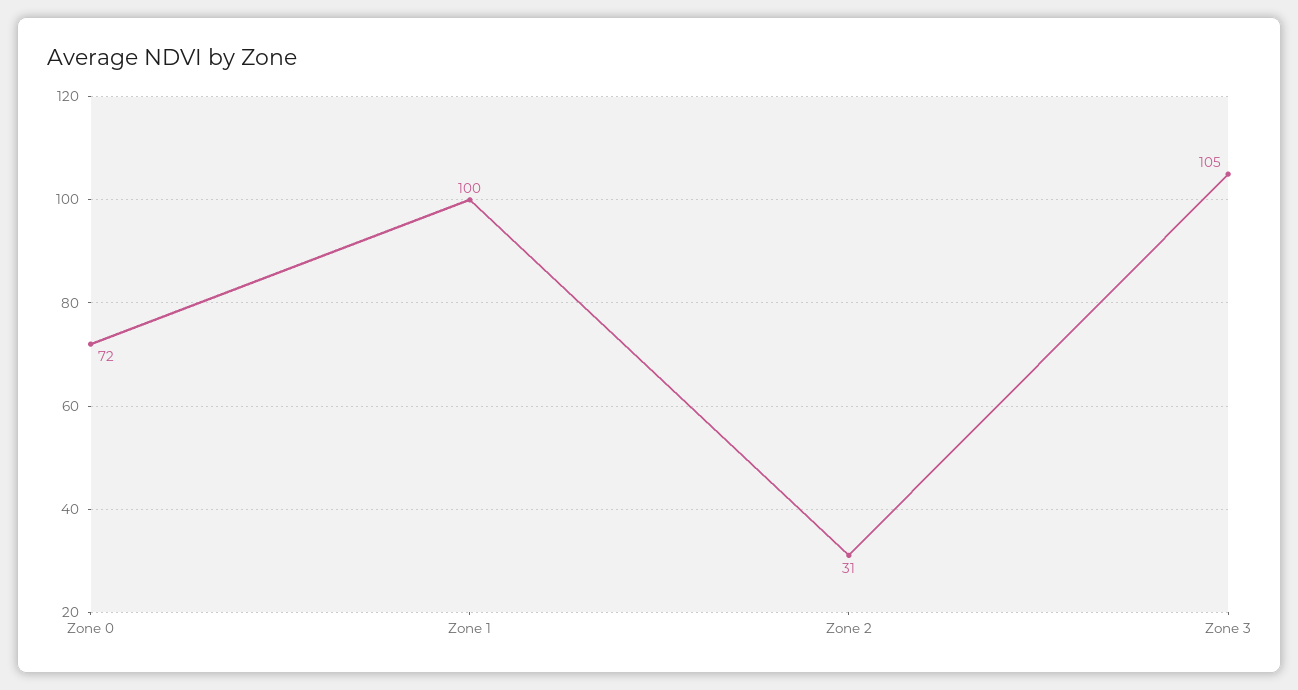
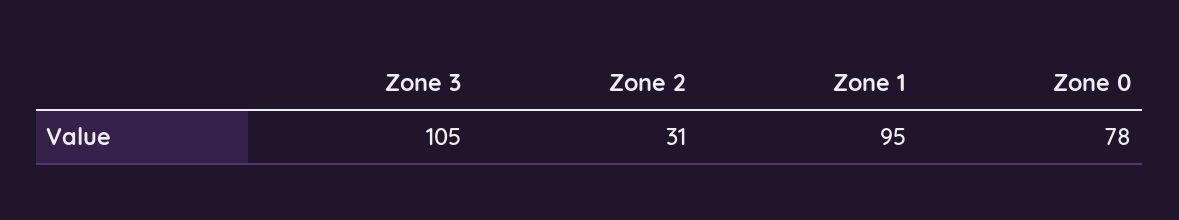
Zone 0: 72 -> 78
Zone 1: 100 -> 95

